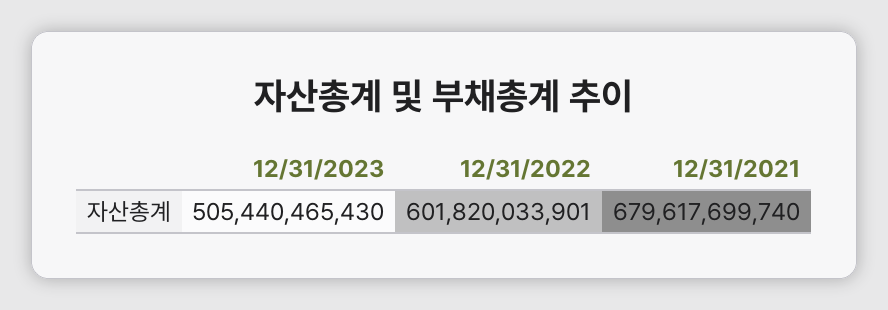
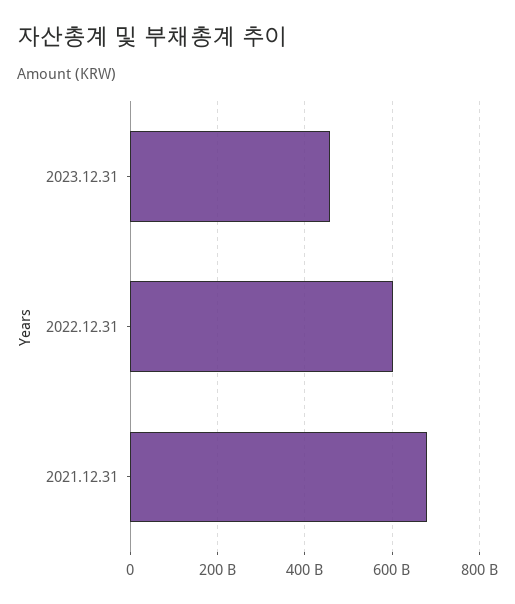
12/31/2023: 505440465430 -> 460000000000

